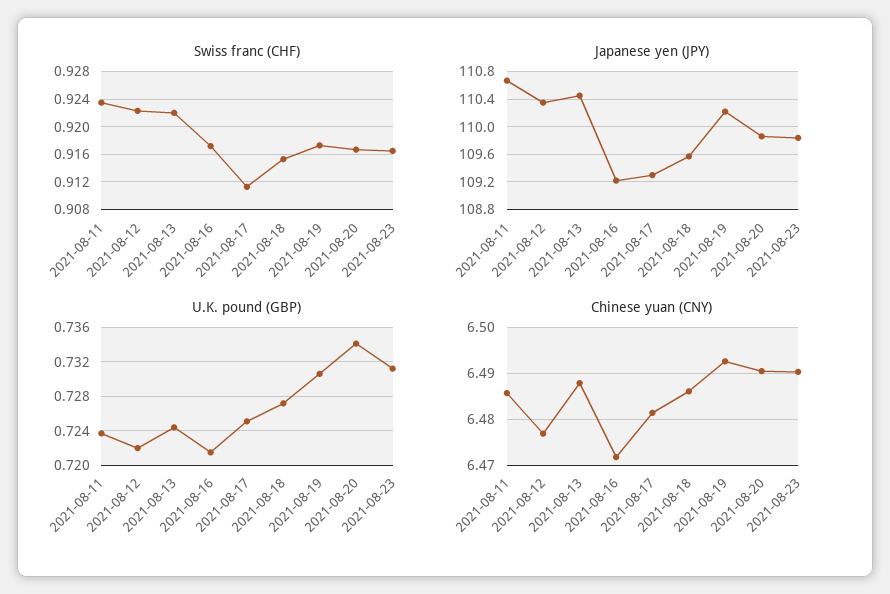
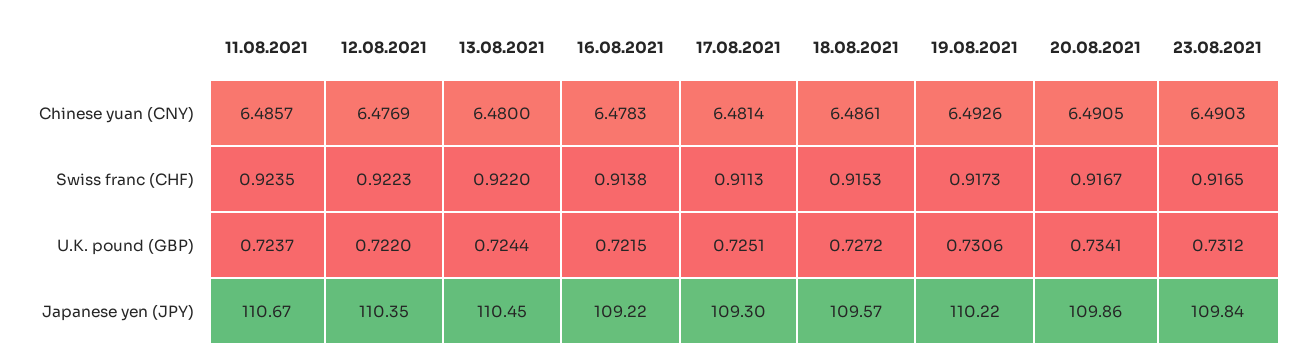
Swiss franc (CHF), 2021-08-16: 0.917 -> 0.9138
Chinese yuan (CNY), 2021-08-13: 6.488 -> 6.48
Chinese yuan (CNY), 2021-08-16: 6.472 -> 6.4783

